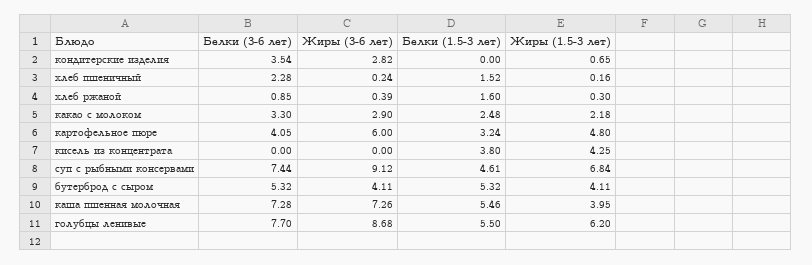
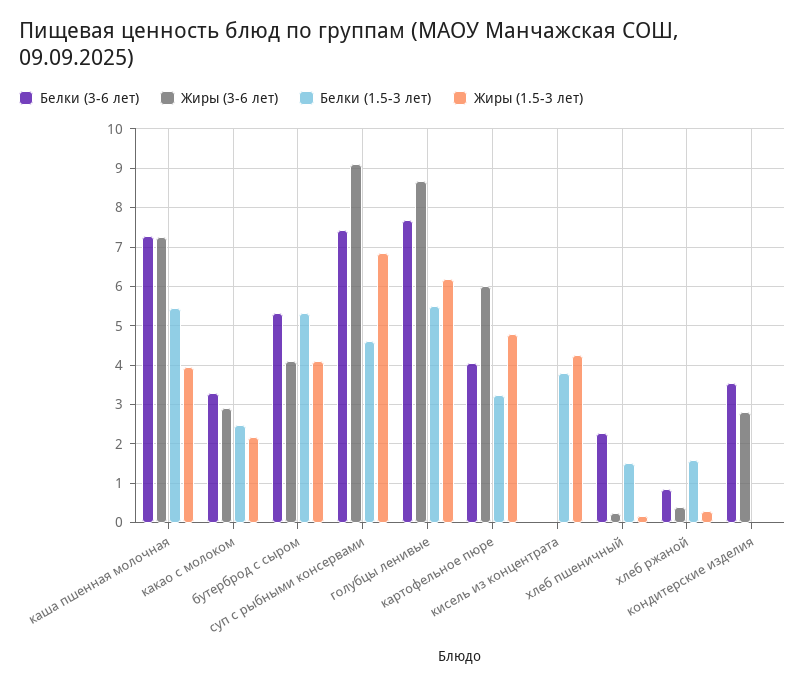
Жиры (1.5-3 лет), кондитерские изделия: 0.65 -> 0

